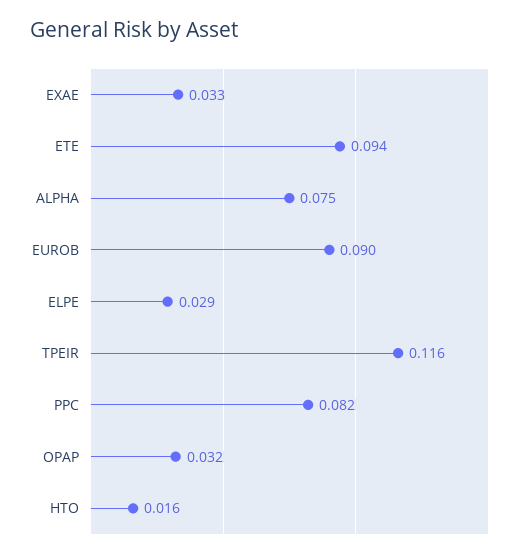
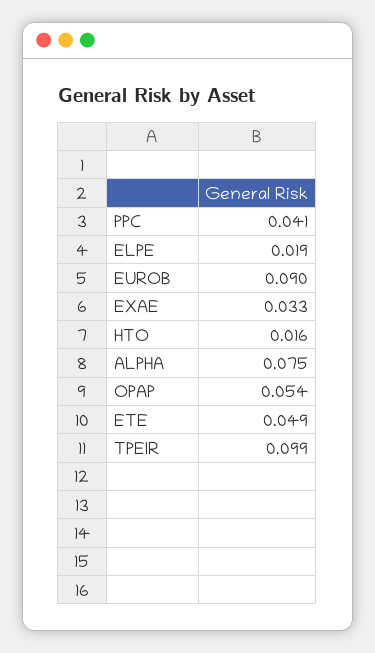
ETE: 0.094 -> 0.049
ELPE: 0.029 -> 0.019
TPEIR: 0.116 -> 0.099
PPC: 0.082 -> 0.041
OPAP: 0.032 -> 0.054

